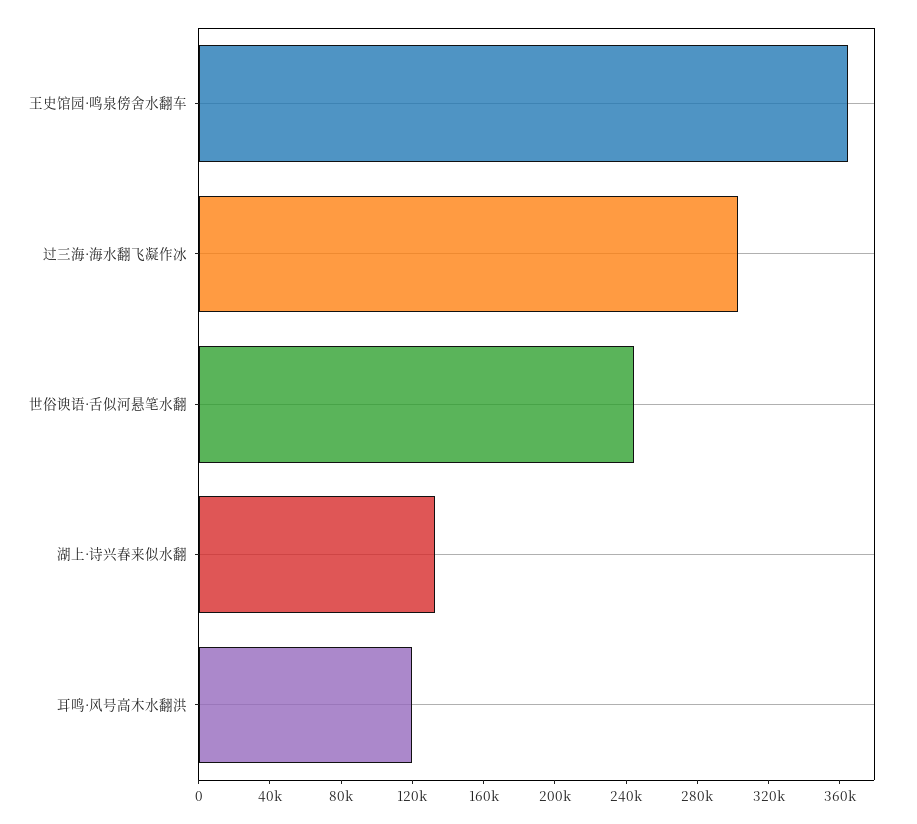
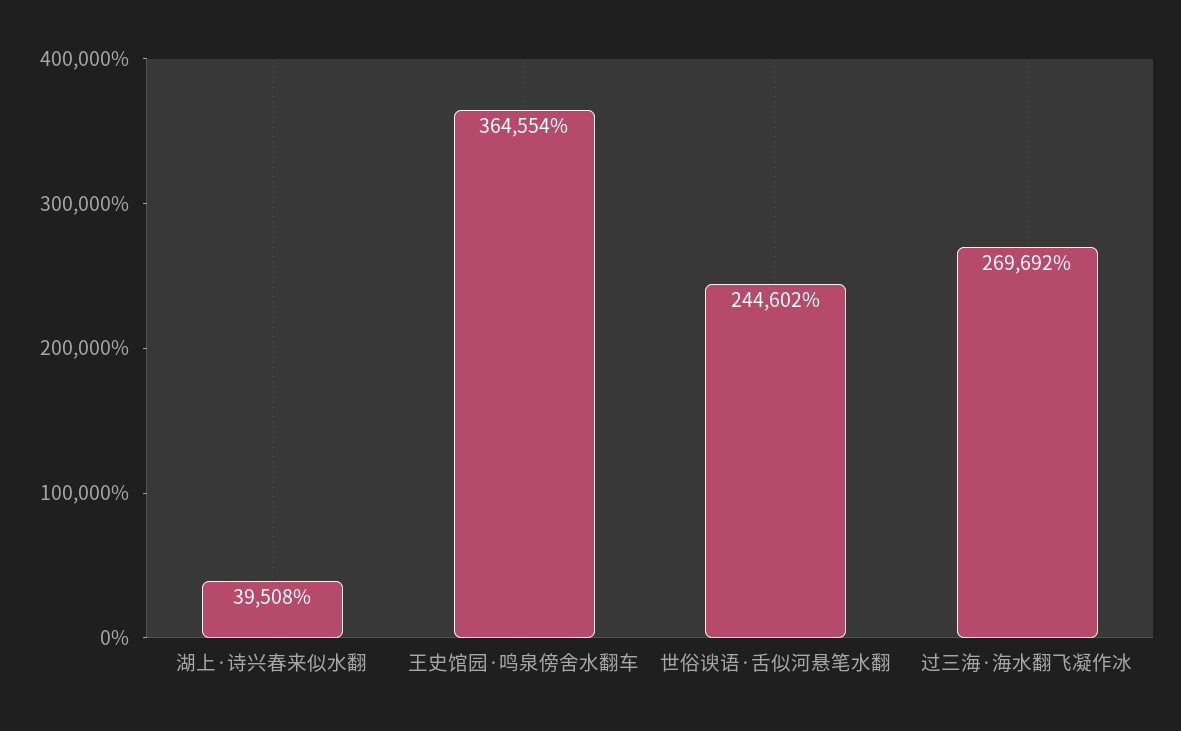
过三海·海水翻飞凝作冰: 300000 -> 269692
湖上·诗兴春来似水翻: 130000 -> 39508
耳鸣·风号高木水翻洪: 120000 -> none

